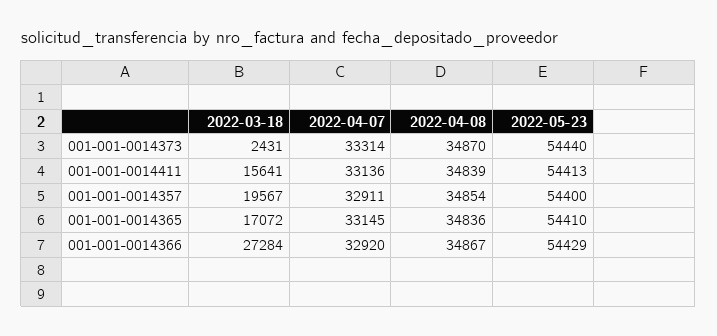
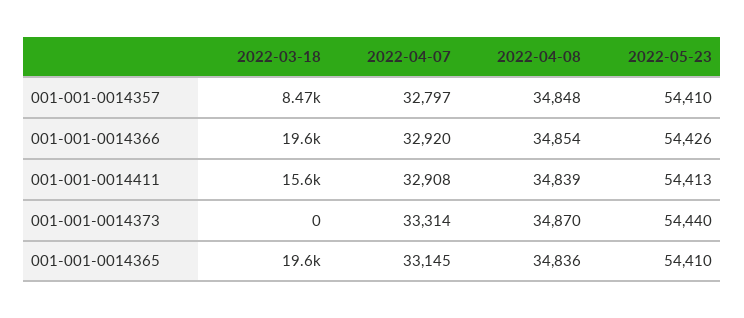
2022-03-18, 001-001-0014373: 2431 -> 0
2022-04-07, 001-001-0014411: 33136 -> 32908
2022-03-18, 001-001-0014357: 19567 -> 8470
2022-04-07, 001-001-0014357: 32911 -> 32797
2022-04-08, 001-001-0014357: 34854 -> 34848
2022-05-23, 001-001-0014357: 54400 -> 54410
2022-03-18, 001-001-0014365: 17072 -> 19600
2022-03-18, 001-001-0014366: 27284 -> 19600
2022-04-08, 001-001-0014366: 34867 -> 34854
2022-05-23, 001-001-0014366: 54429 -> 54426

